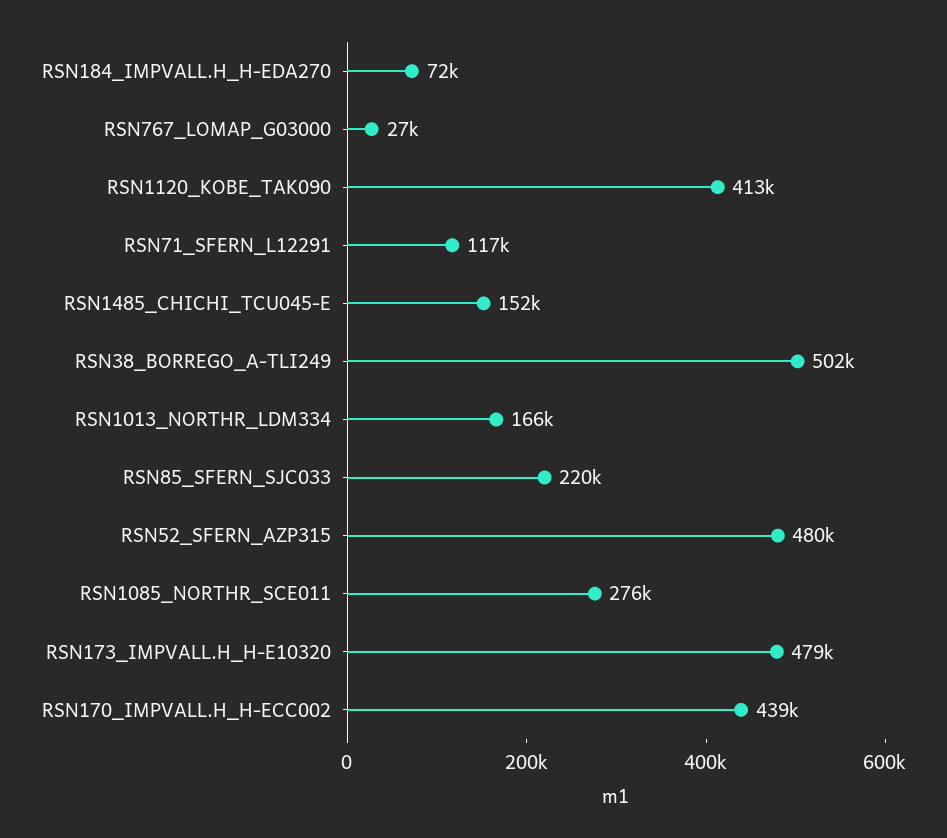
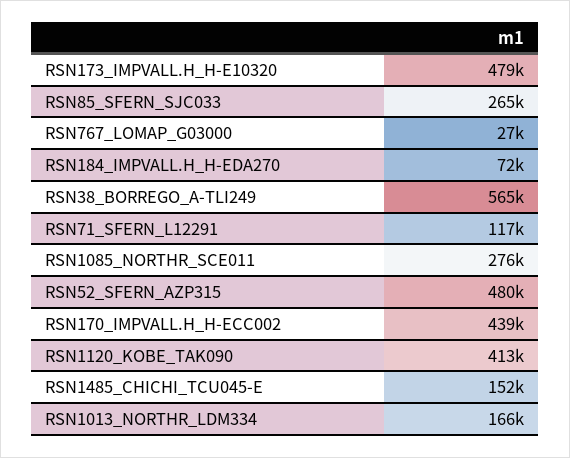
RSN38_BORREGO_A-TLI249: 502000 -> 565000
RSN85_SFERN_SJC033: 220000 -> 265000

